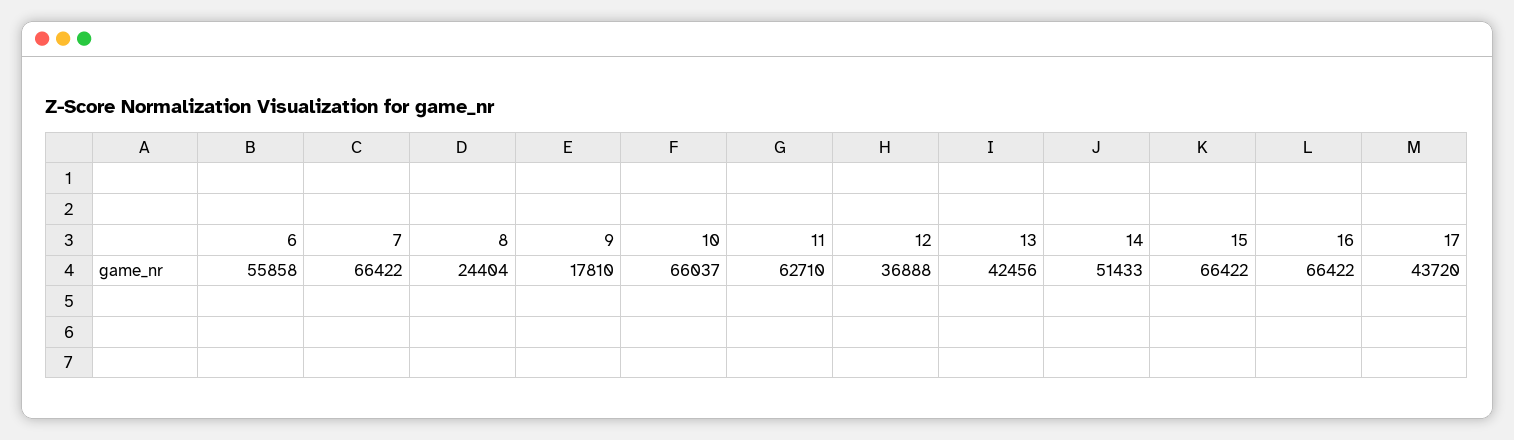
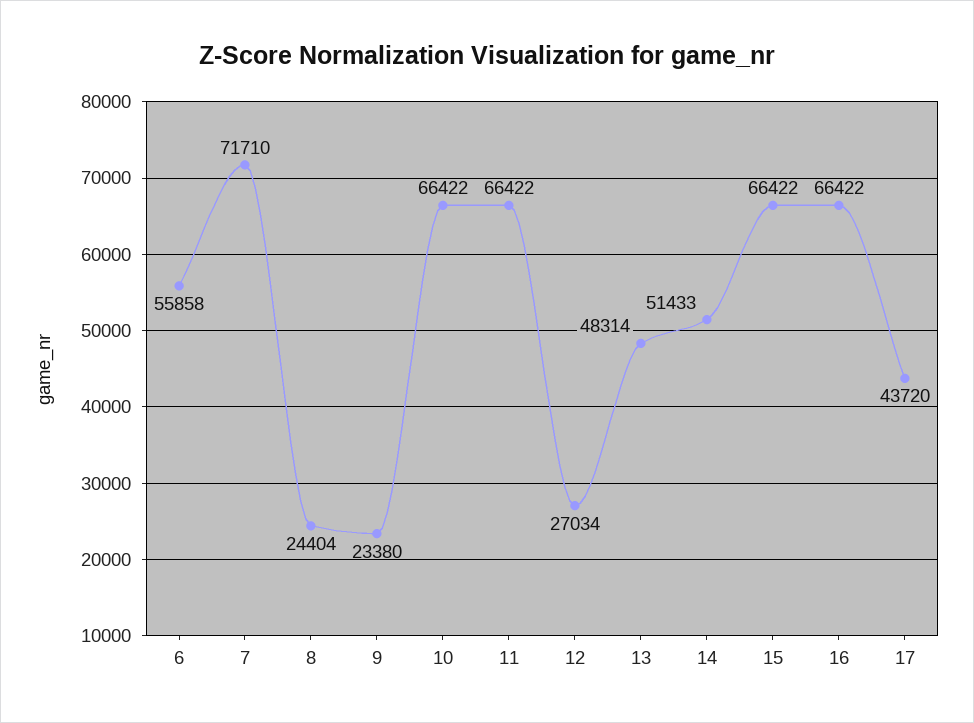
7: 66422 -> 71710
9: 17810 -> 23380
10: 66037 -> 66422
11: 62710 -> 66422
12: 36888 -> 27034
13: 42456 -> 48314

